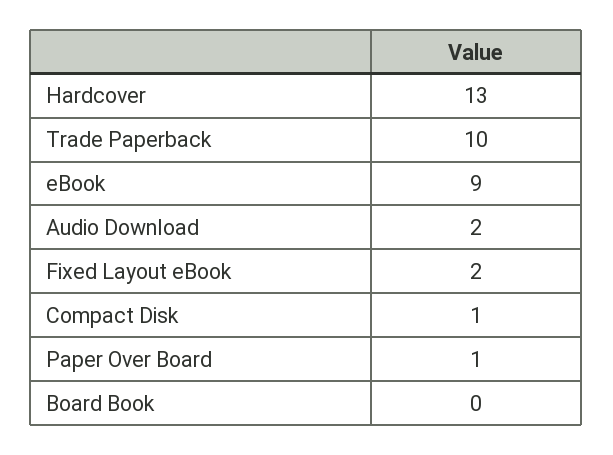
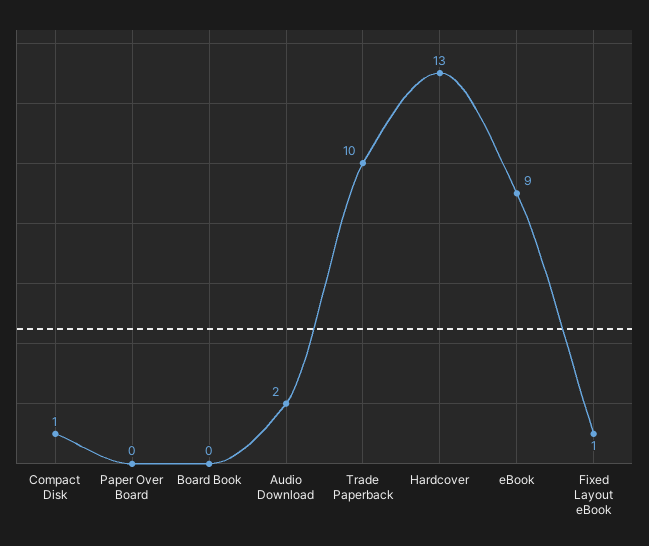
Fixed Layout eBook: 2 -> 1
Paper Over Board: 1 -> 0

